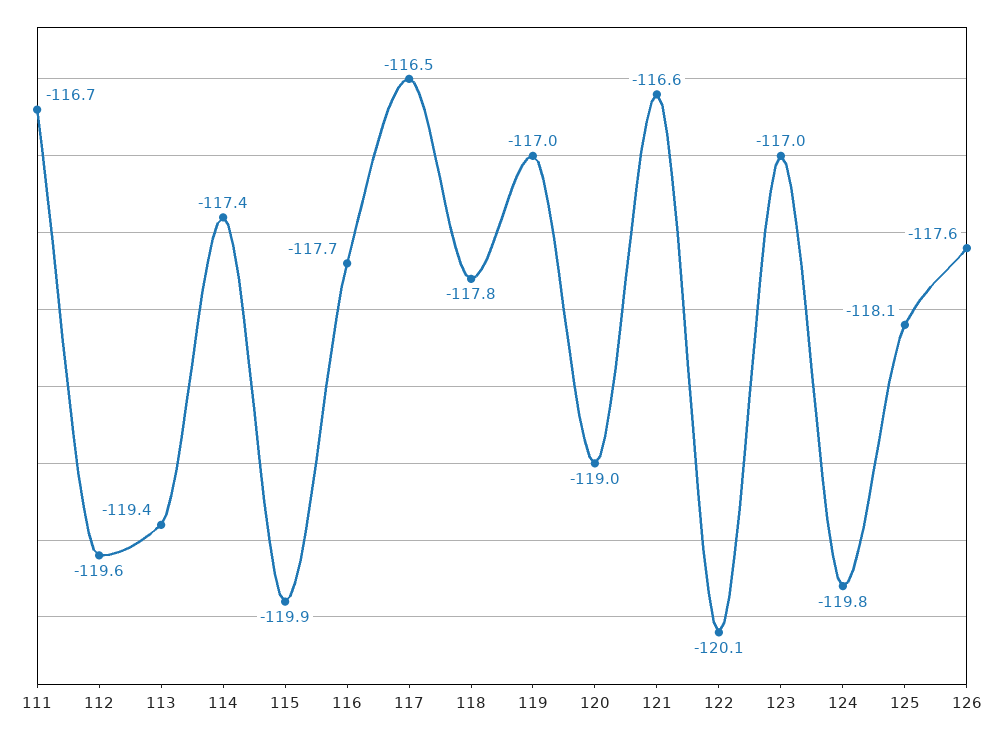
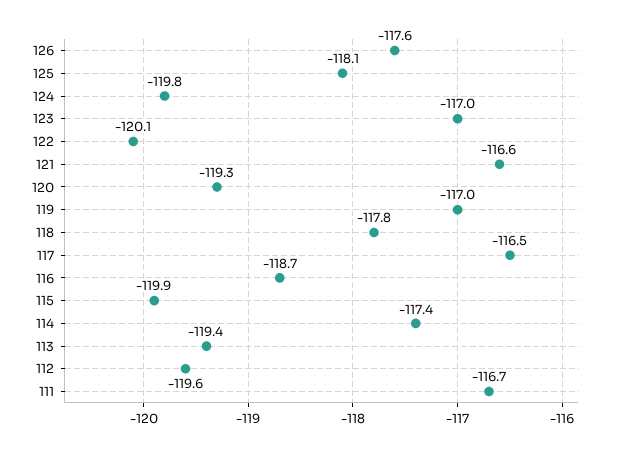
116: -117.7 -> -118.7
120: -119 -> -119.3

